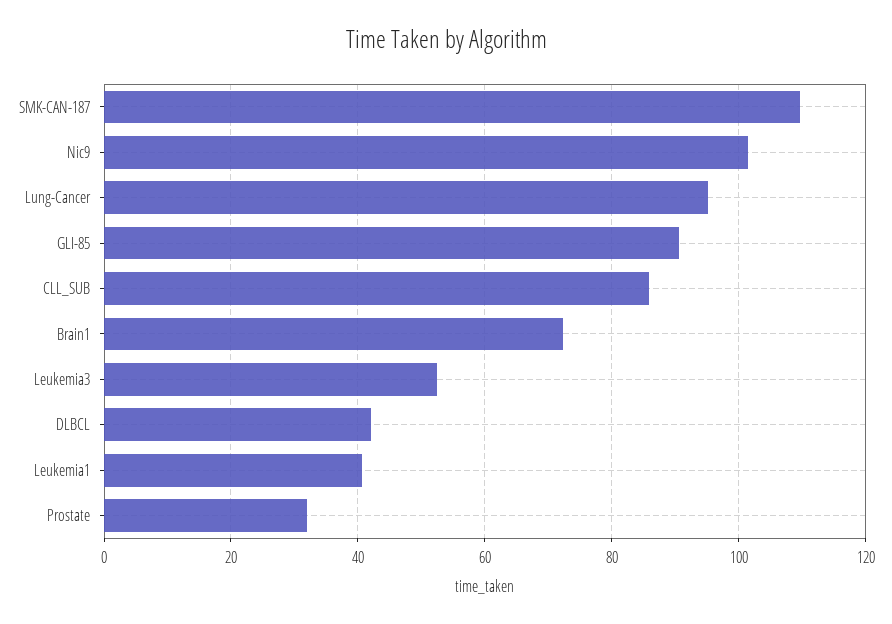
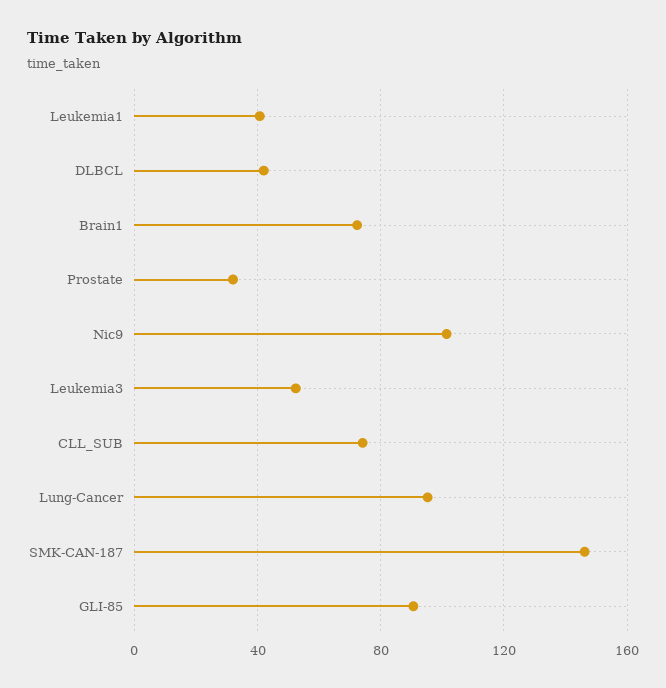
SMK-CAN-187: 110 -> 145
CLL_SUB: 86 -> 75

